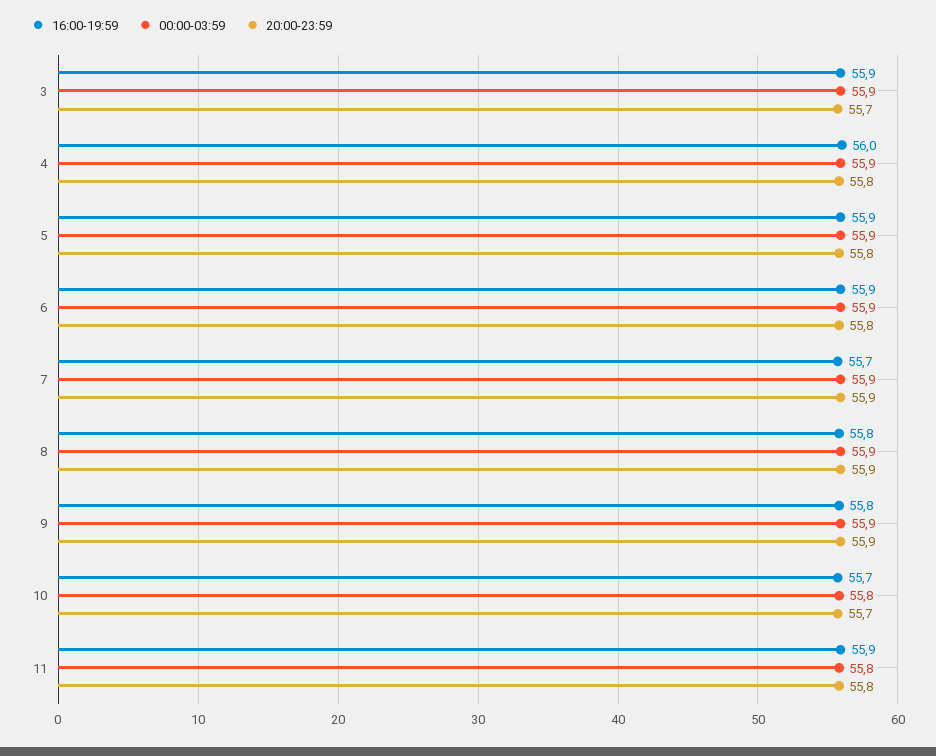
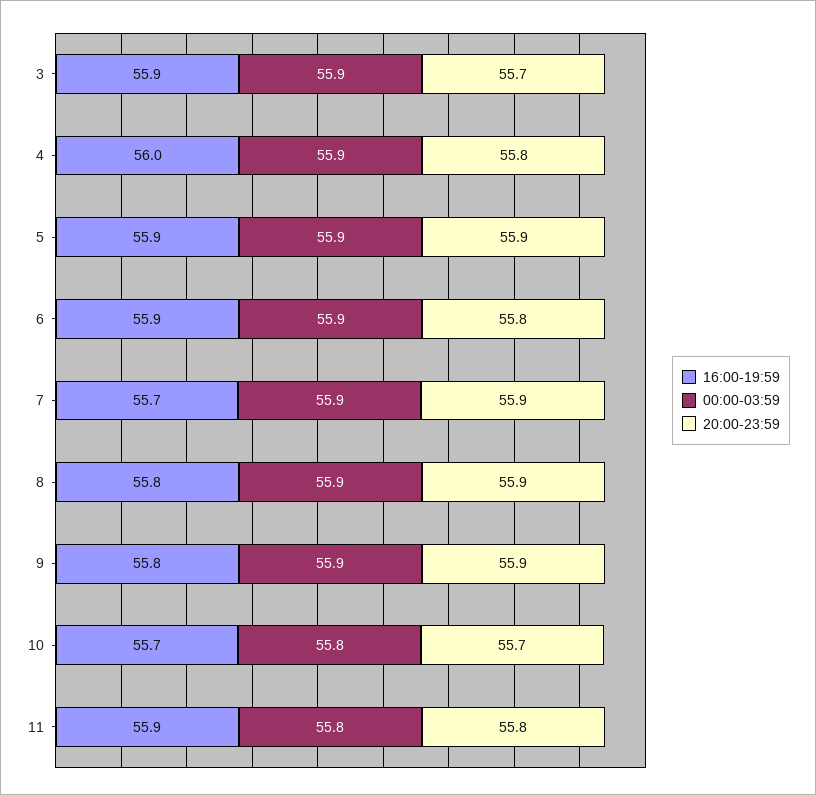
20:00-23:59, 5: 55.8 -> 55.9

